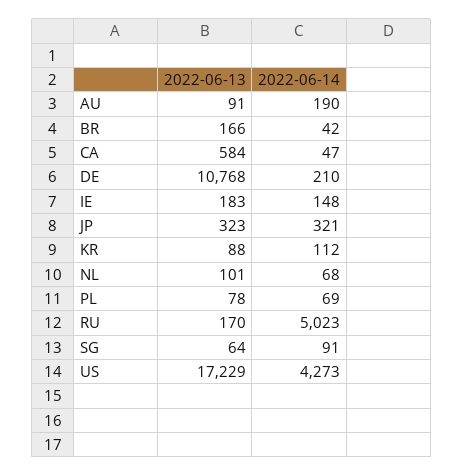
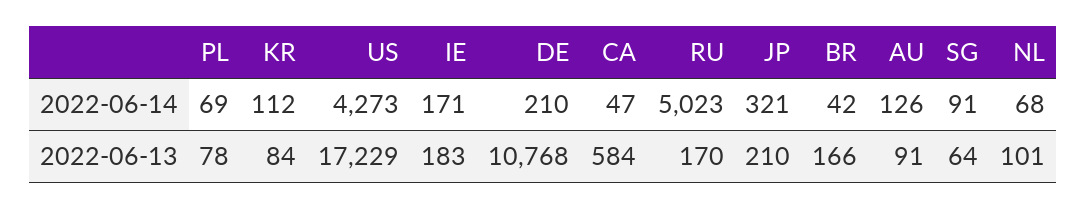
2022-06-14, AU: 190 -> 126
2022-06-14, IE: 148 -> 171
2022-06-13, JP: 323 -> 210
2022-06-13, KR: 88 -> 84

